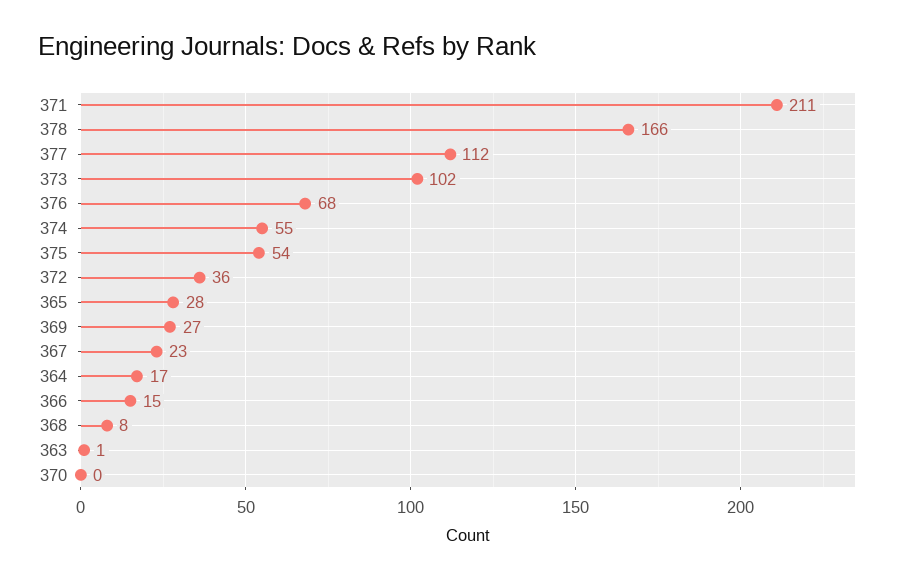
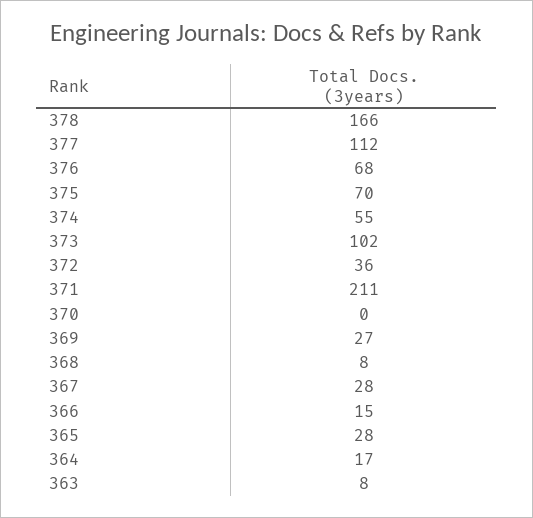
375: 54 -> 70
367: 23 -> 28
363: 1 -> 8

